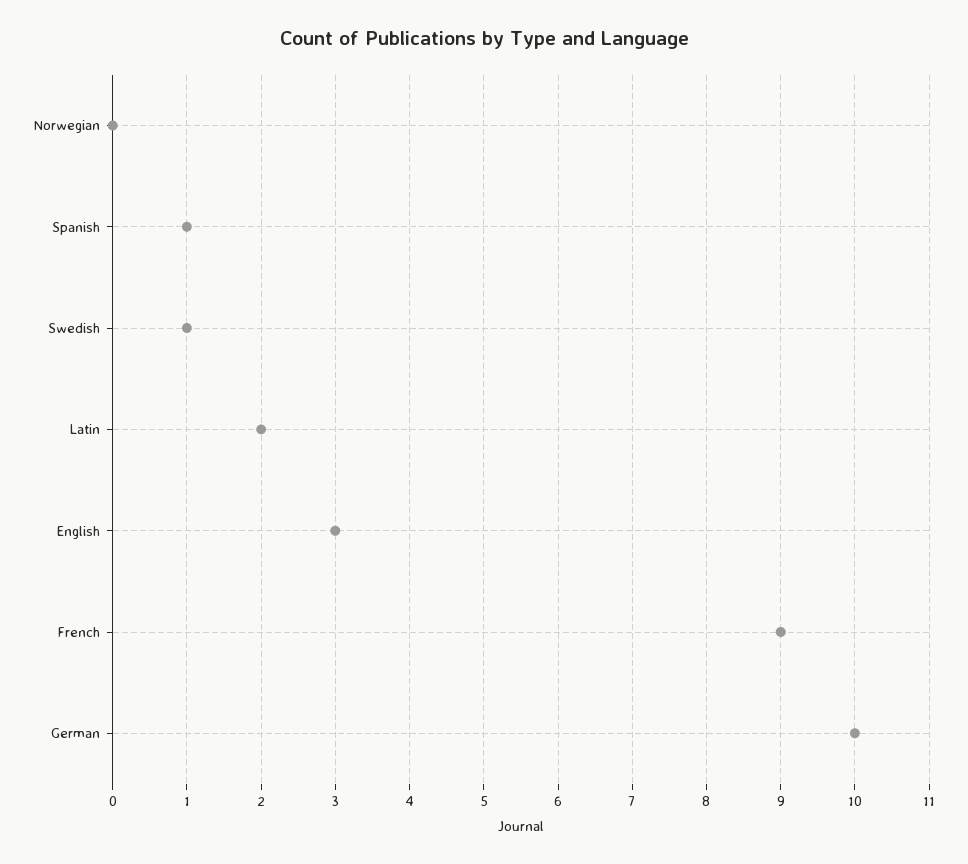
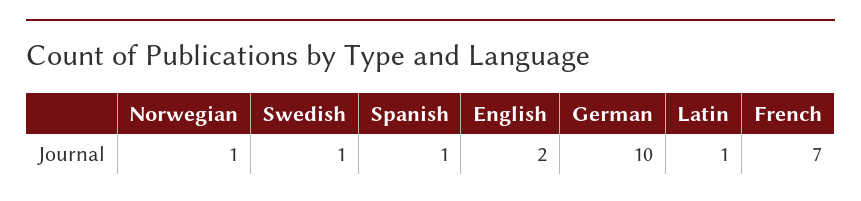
Norwegian: 0 -> 1
Latin: 2 -> 1
English: 3 -> 2
French: 9 -> 7

